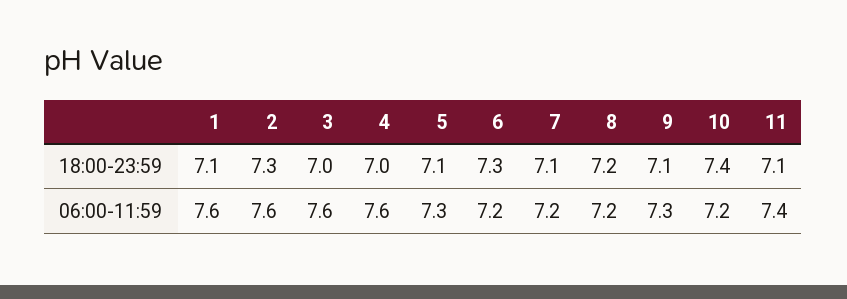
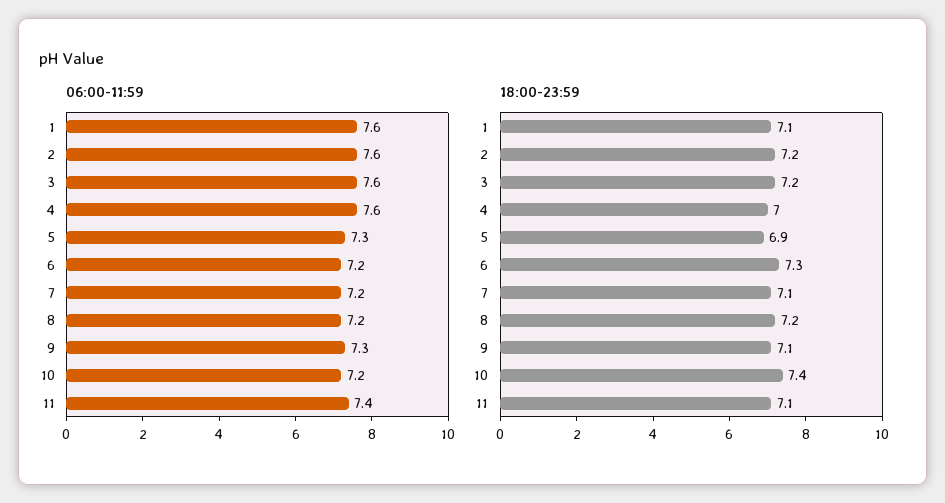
18:00-23:59, 2: 7.3 -> 7.2
18:00-23:59, 3: 7 -> 7.2
18:00-23:59, 5: 7.1 -> 6.9

